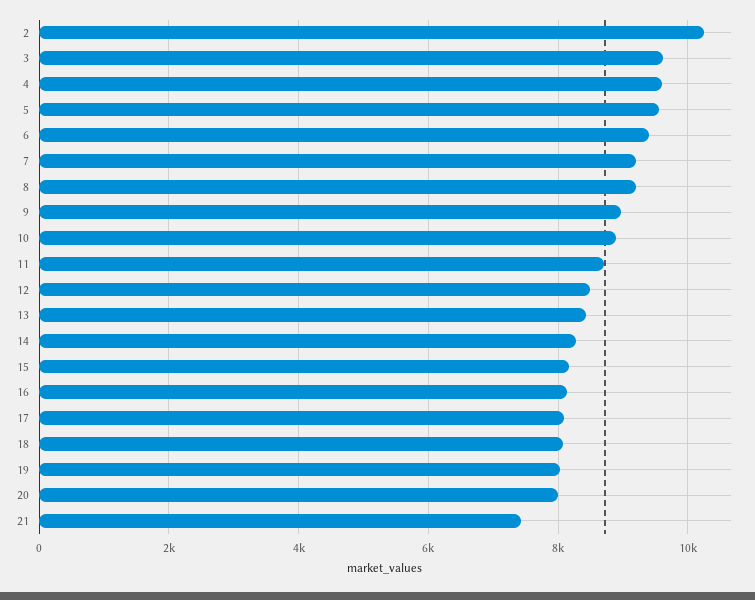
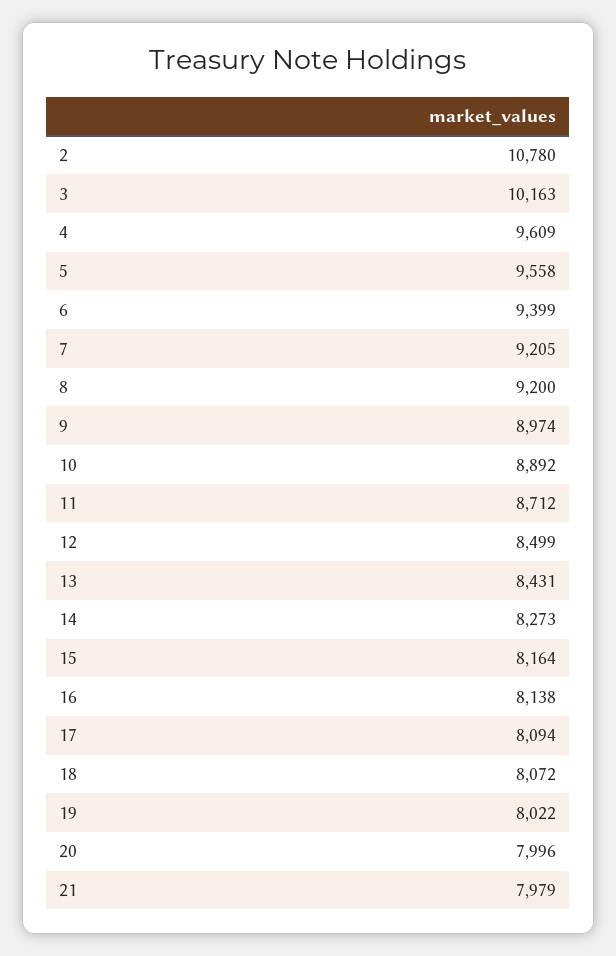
2: 10200 -> 10780
3: 9600 -> 10163
21: 7400 -> 7979

